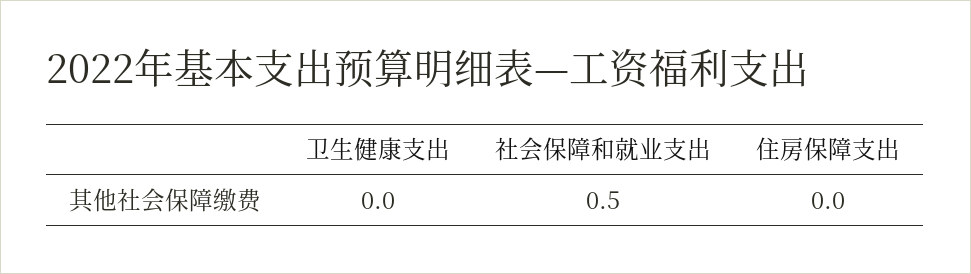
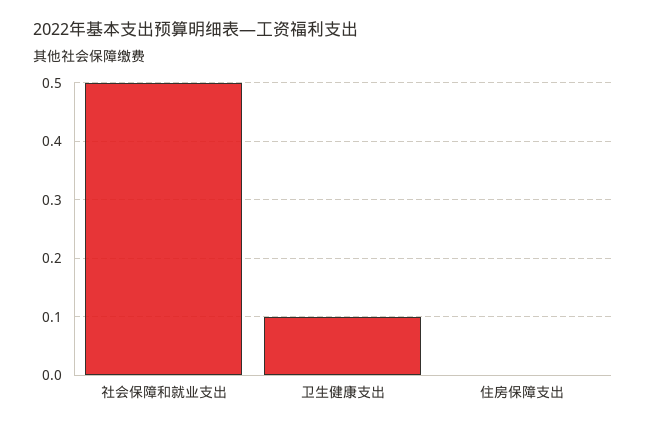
卫生健康支出: 0 -> 0.1

